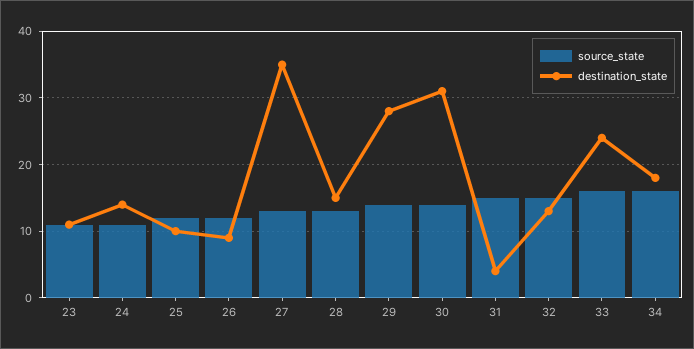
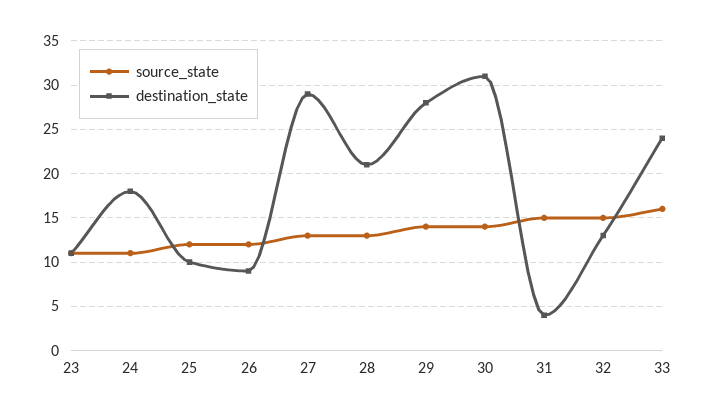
destination_state, 24: 14 -> 18
destination_state, 27: 35 -> 29
destination_state, 28: 15 -> 21
source_state, 34: 16 -> none
destination_state, 34: 18 -> none

